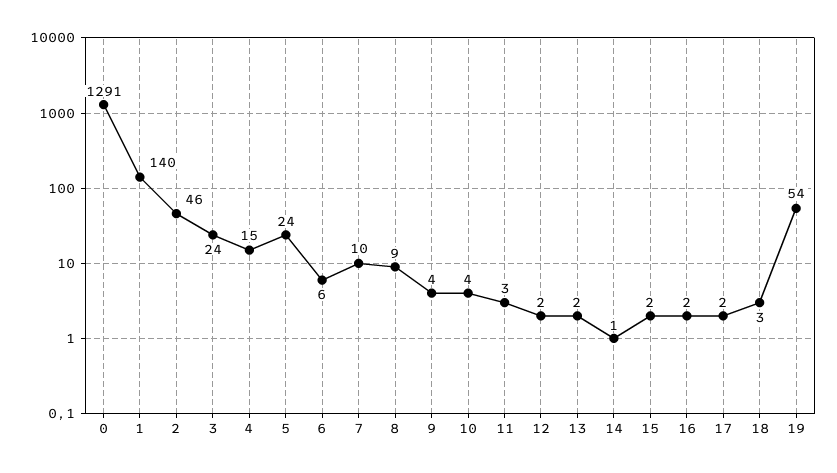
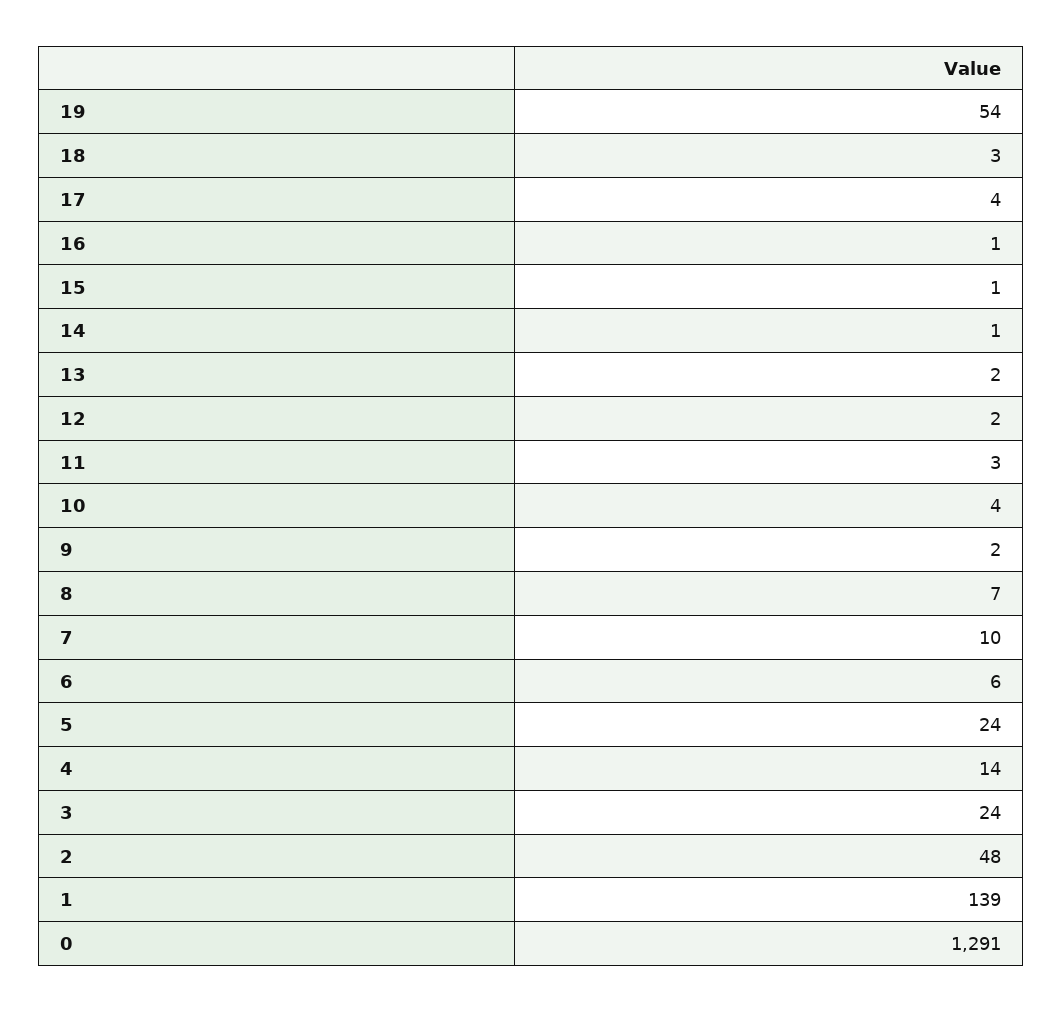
1: 140 -> 139
2: 46 -> 48
4: 15 -> 14
8: 9 -> 7
9: 4 -> 2
15: 2 -> 1
16: 2 -> 1
17: 2 -> 4

